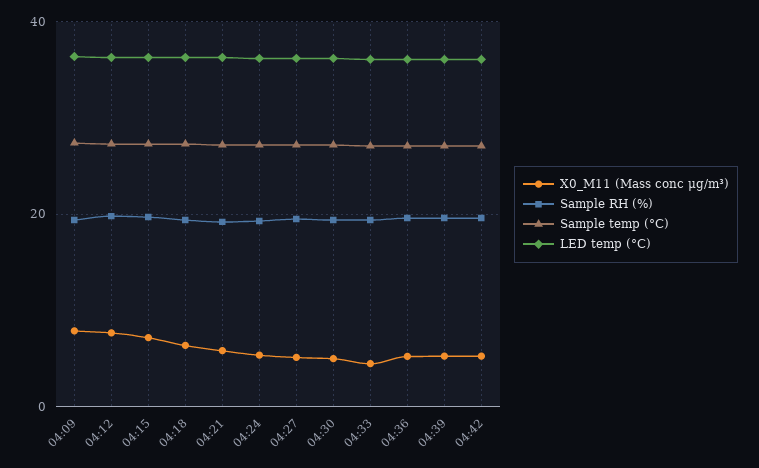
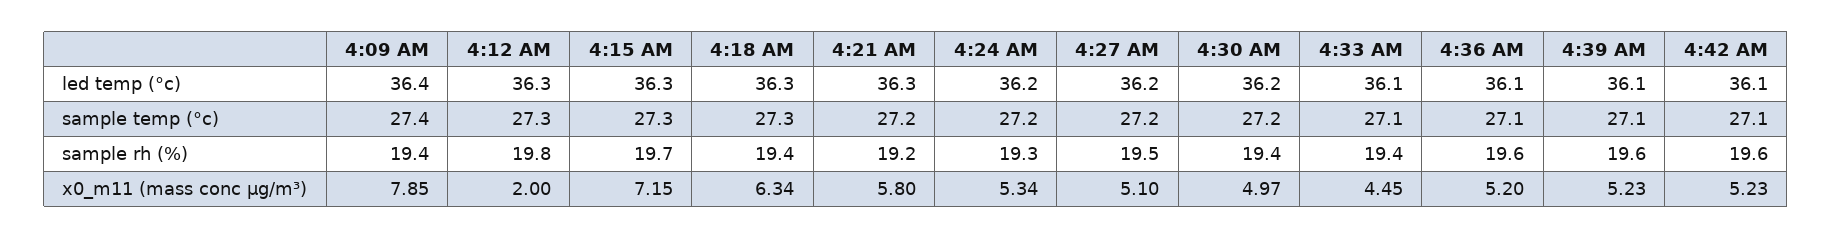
X0_M11 (Mass conc μg/m³), 04:12: 8 -> 2

